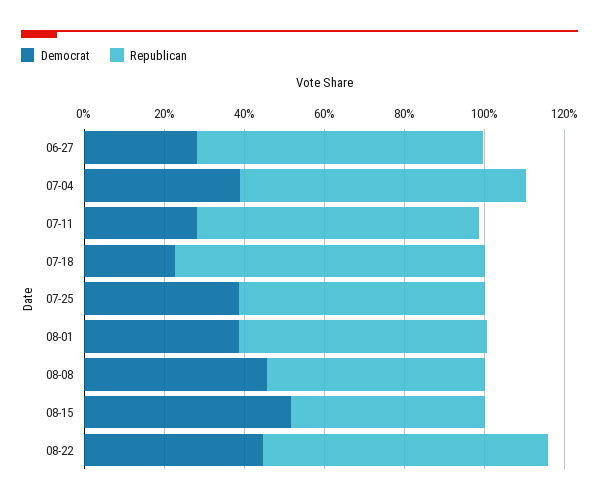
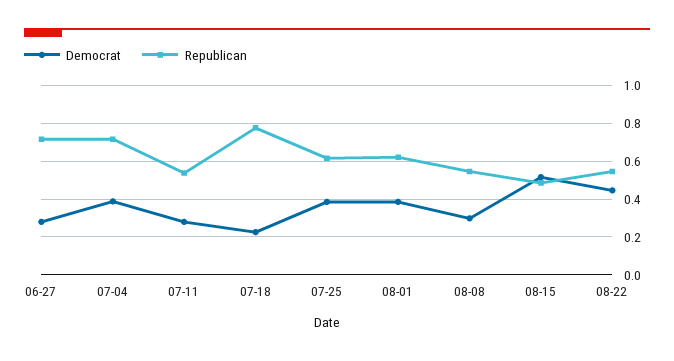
Republican, 07-11: 0.7 -> 0.55
Democrat, 08-08: 0.45 -> 0.3
Republican, 08-22: 0.7 -> 0.55

